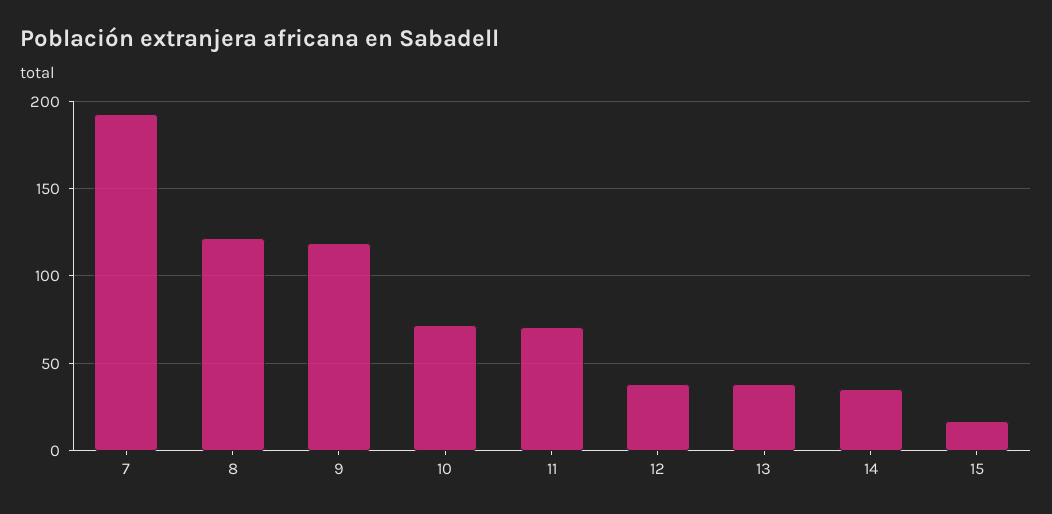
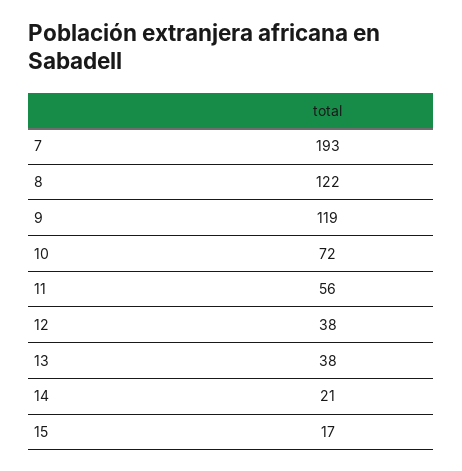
11: 70 -> 56
14: 35 -> 21

